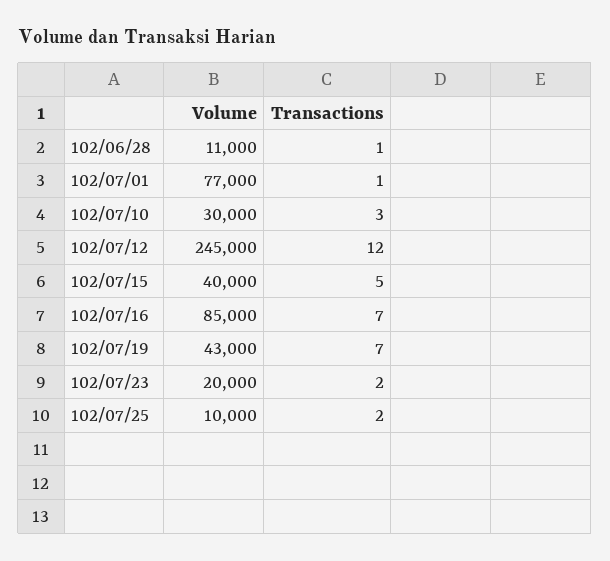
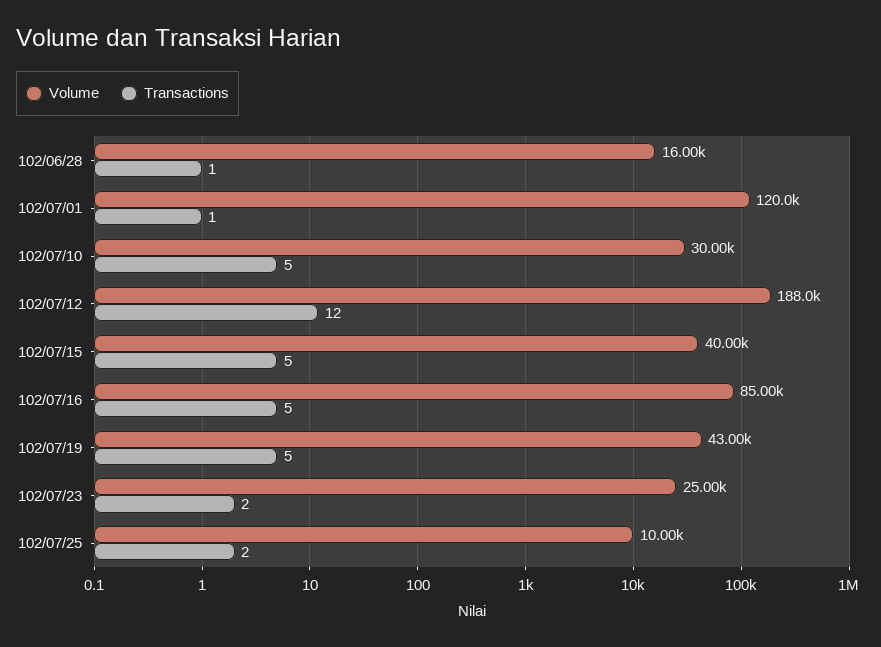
Volume, 102/06/28: 11000 -> 16000
Volume, 102/07/01: 77000 -> 120000
Transactions, 102/07/10: 3 -> 5
Volume, 102/07/12: 245000 -> 188000
Transactions, 102/07/16: 7 -> 5
Transactions, 102/07/19: 7 -> 5
Volume, 102/07/23: 20000 -> 25000

